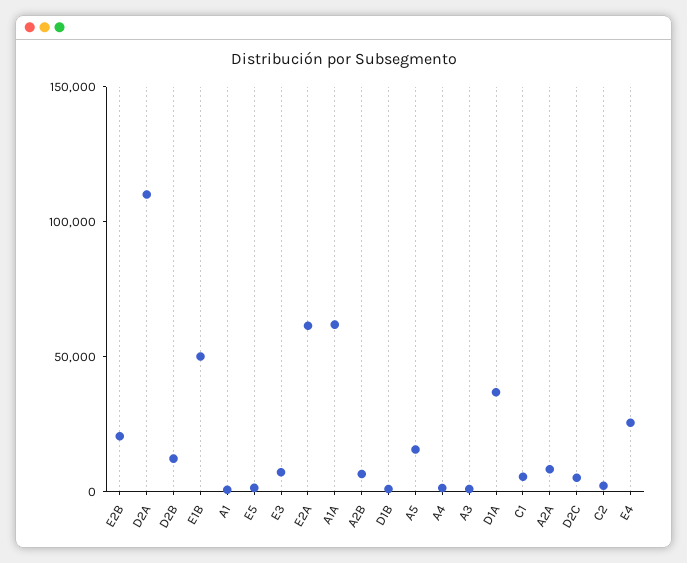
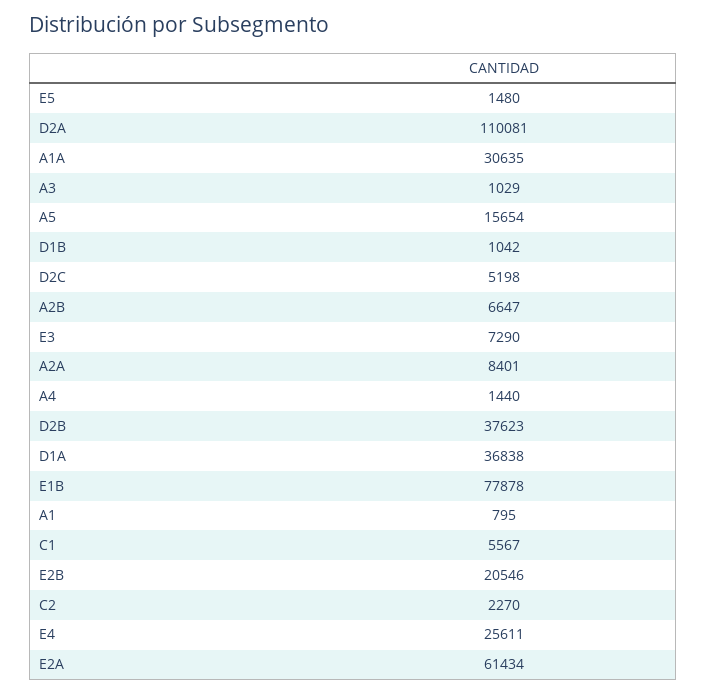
D2B: 10000 -> 37623
E1B: 50000 -> 77878
A1A: 60000 -> 30635

